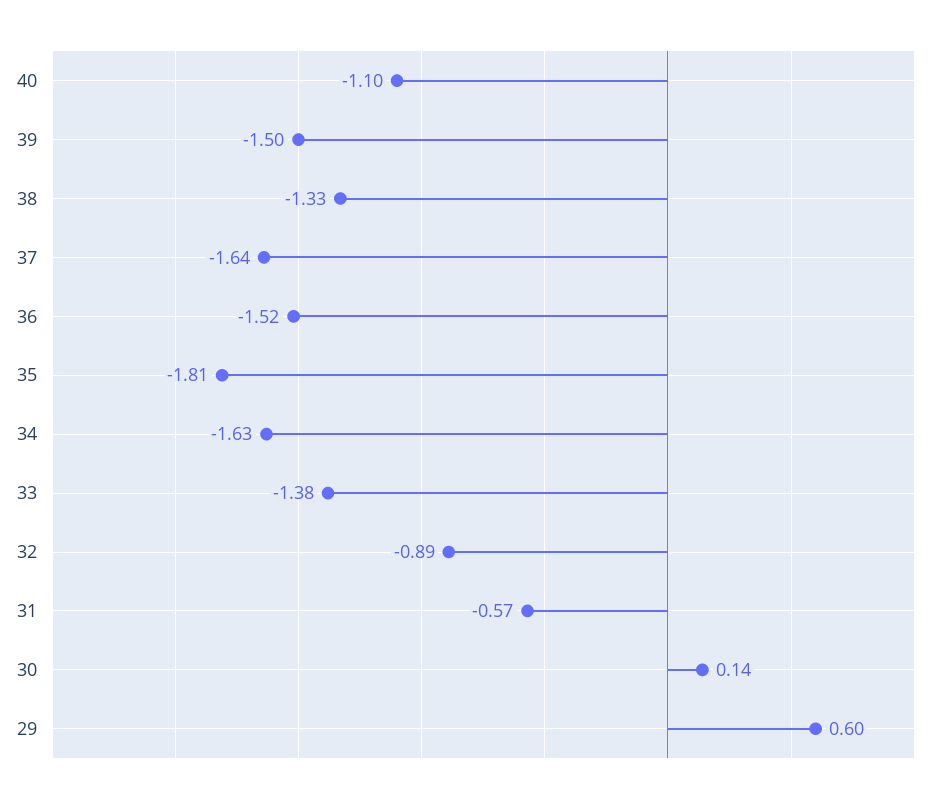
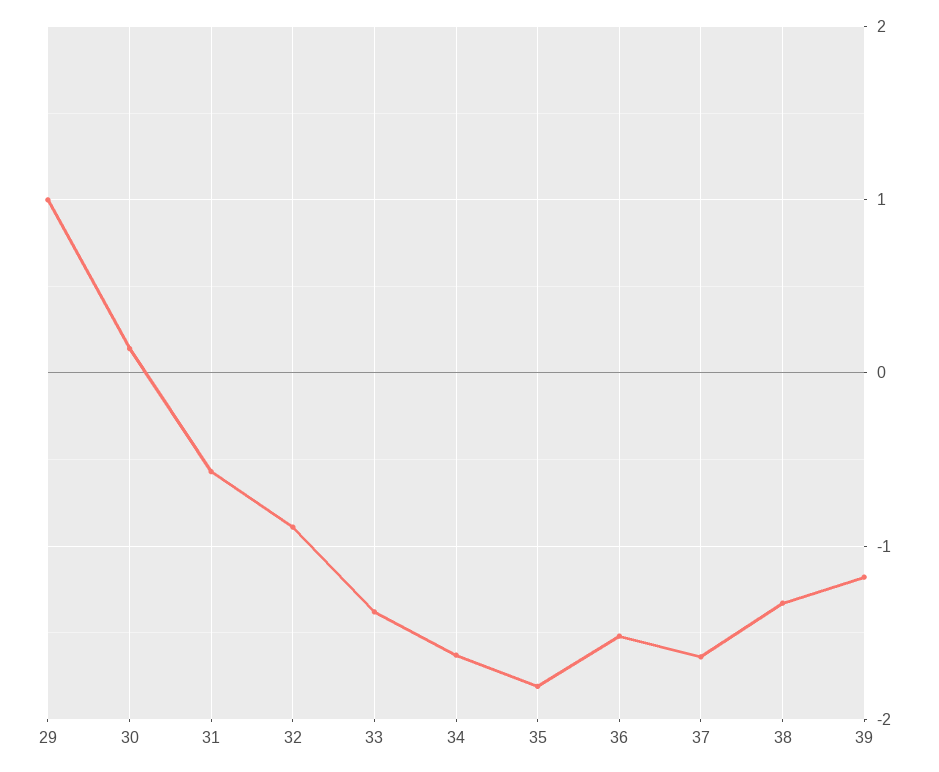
40: -1.1 -> none
39: -1.5 -> -1.2
29: 0.6 -> 1

